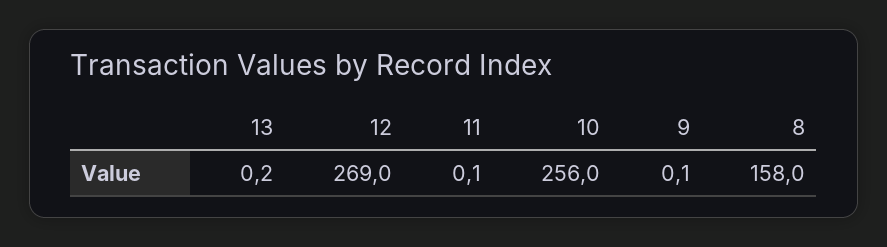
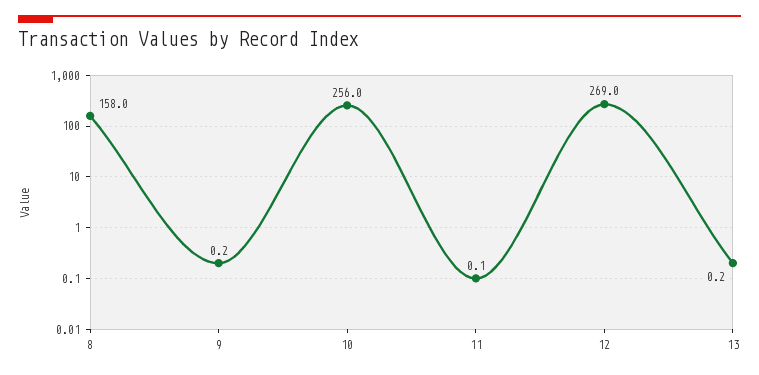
9: 0.1 -> 0.2

